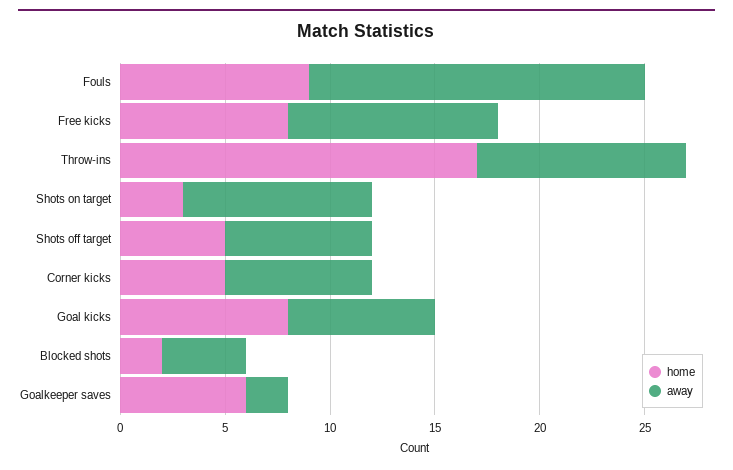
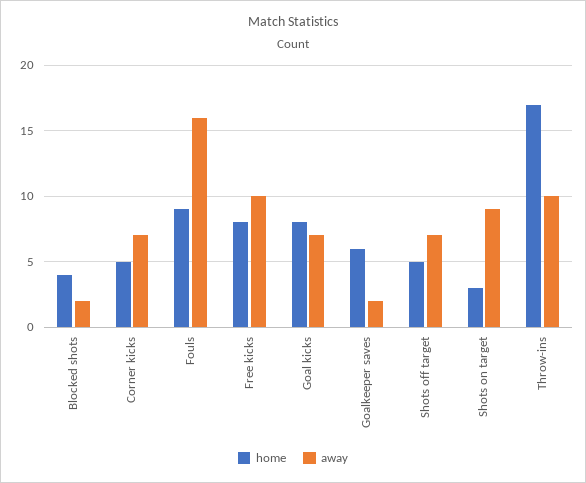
home, Blocked shots: 2 -> 4
away, Blocked shots: 4 -> 2

